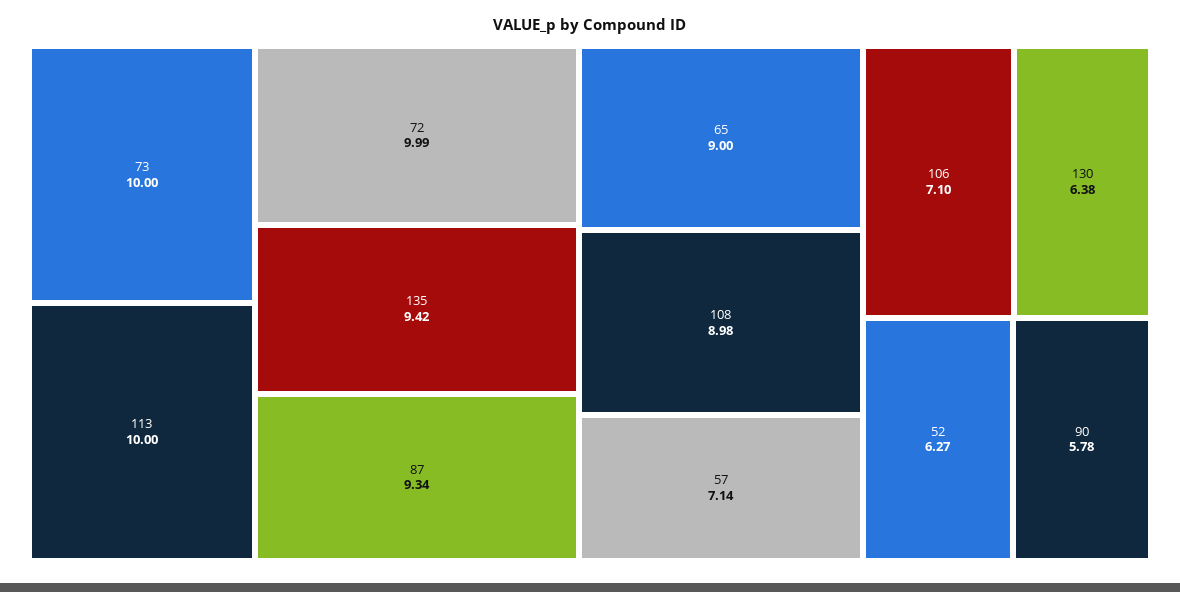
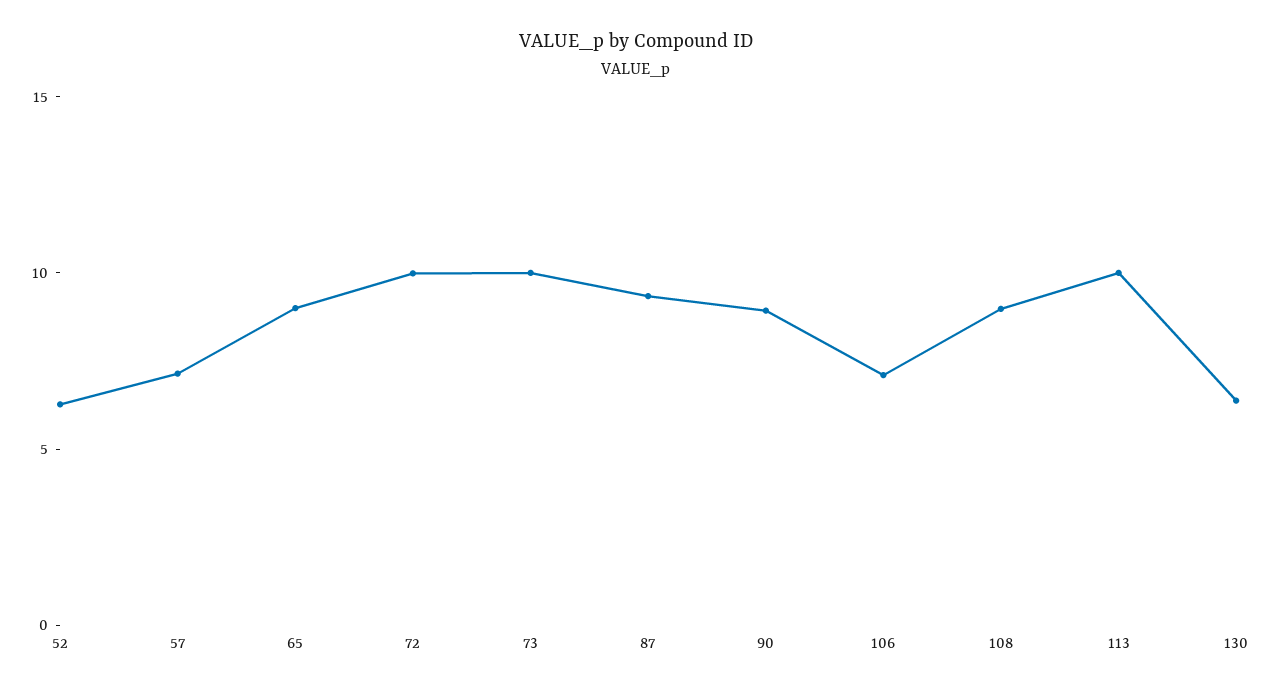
135: 9.42 -> none
90: 5.78 -> 9

